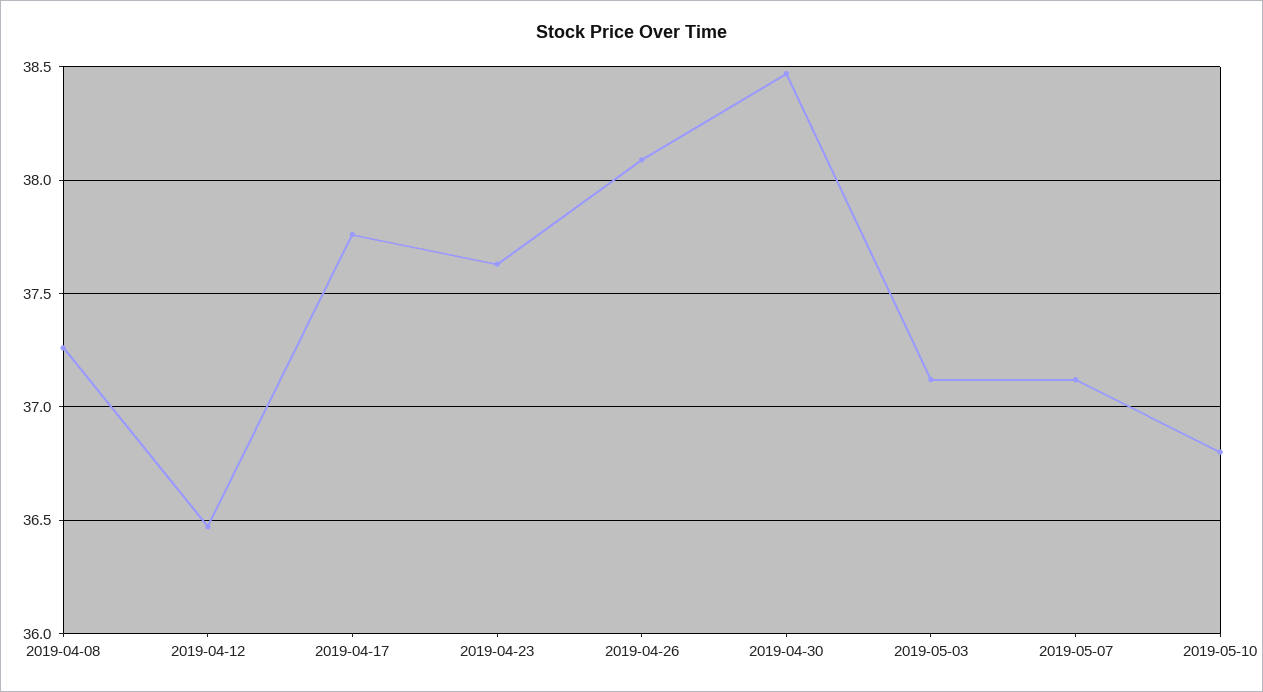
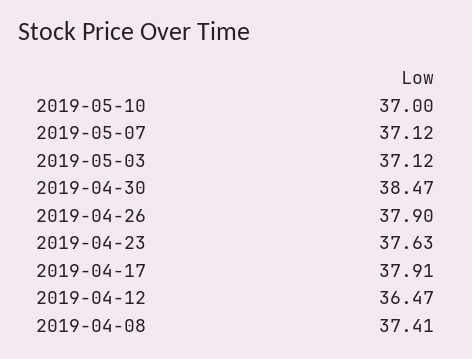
2019-04-08: 37.25 -> 37.41
2019-04-17: 37.75 -> 37.91
2019-04-26: 38.1 -> 37.9
2019-05-10: 36.8 -> 37

